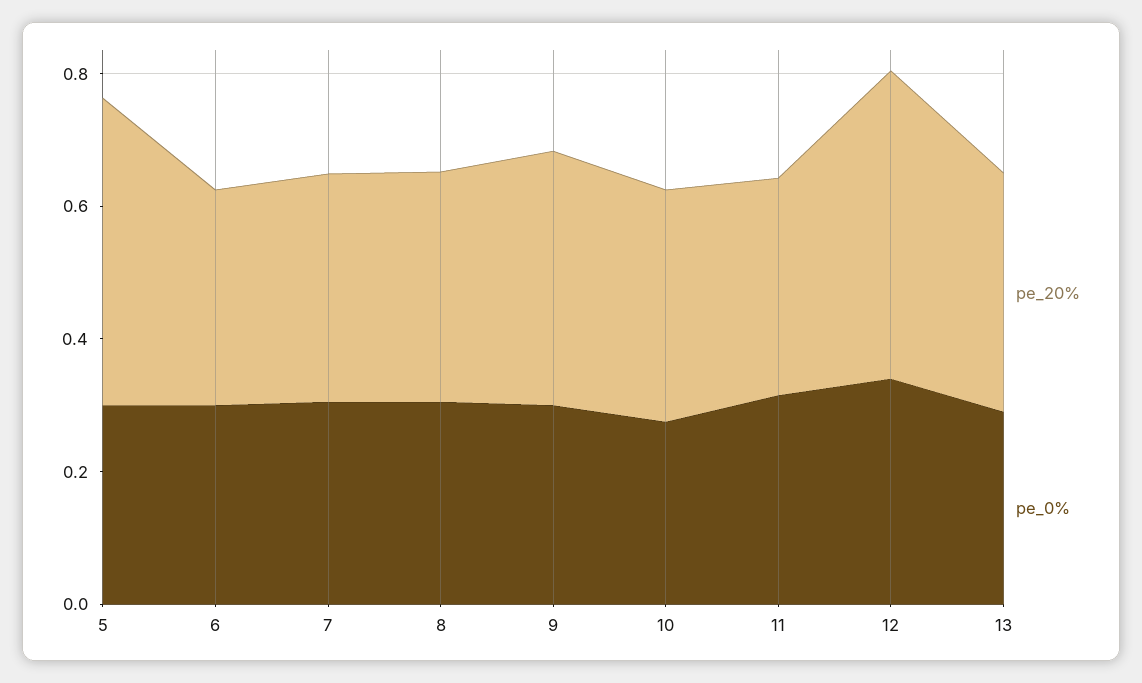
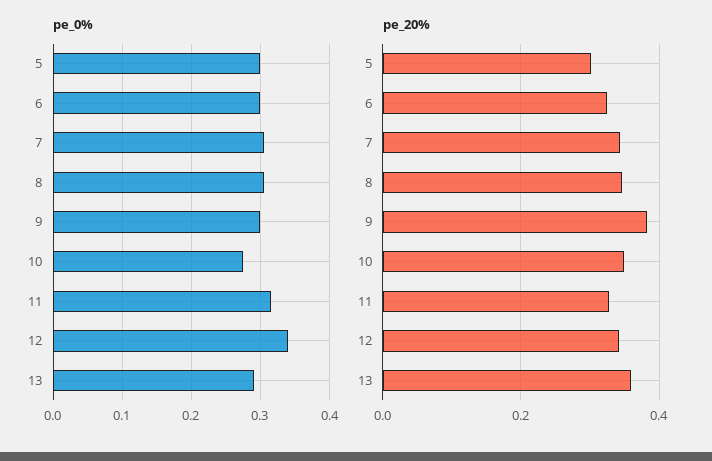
pe_20%, 5: 0.45 -> 0.3
pe_20%, 12: 0.45 -> 0.34

